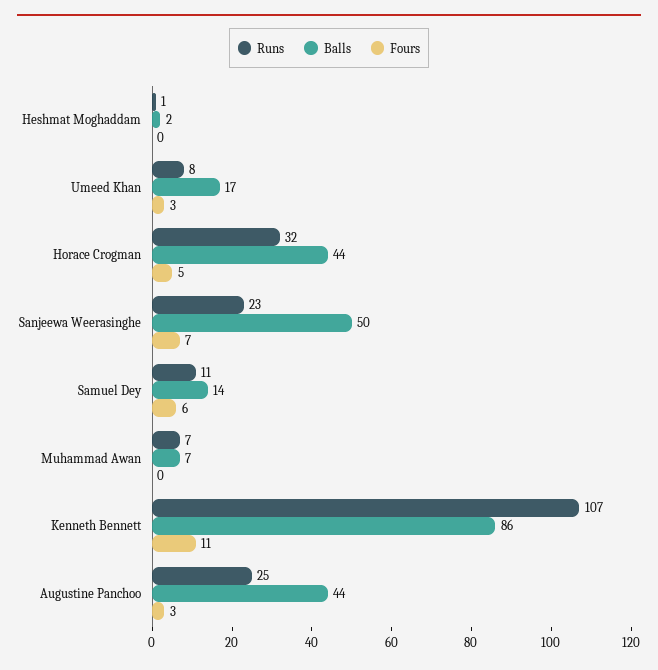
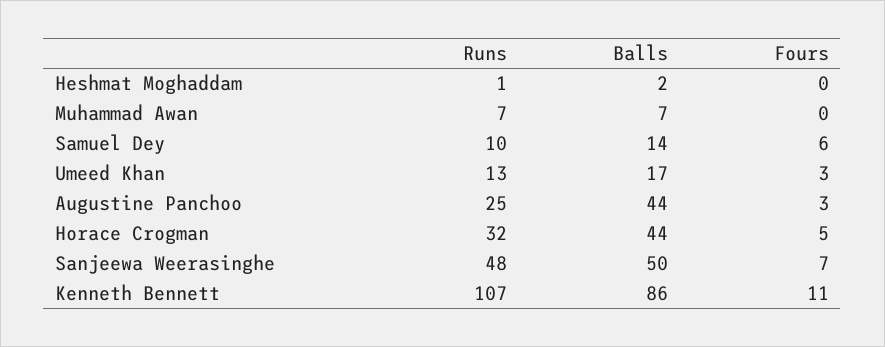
Runs, Umeed Khan: 8 -> 13
Runs, Sanjeewa Weerasinghe: 23 -> 48
Runs, Samuel Dey: 11 -> 10

